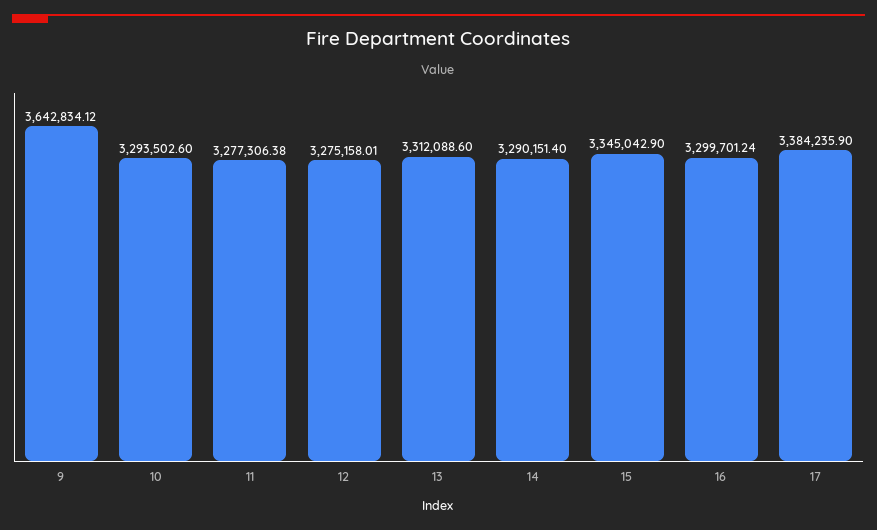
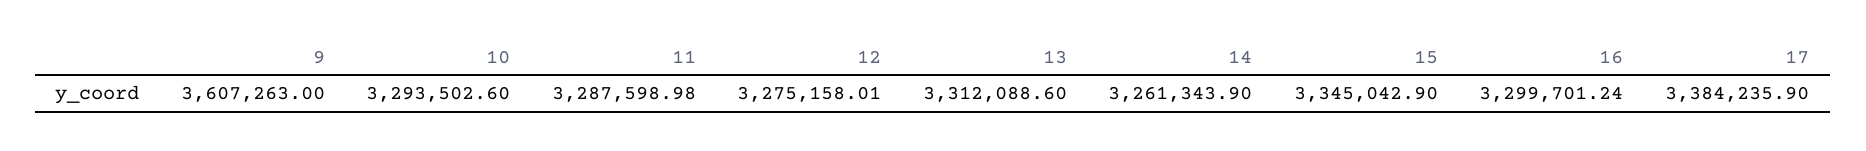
9: 3642834.12 -> 3607263
11: 3277306.38 -> 3287598.98
14: 3290151.4 -> 3261343.9

